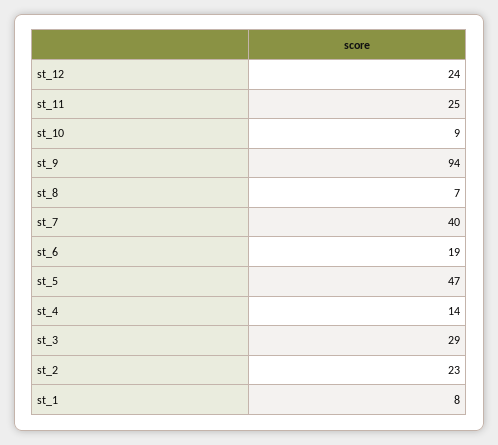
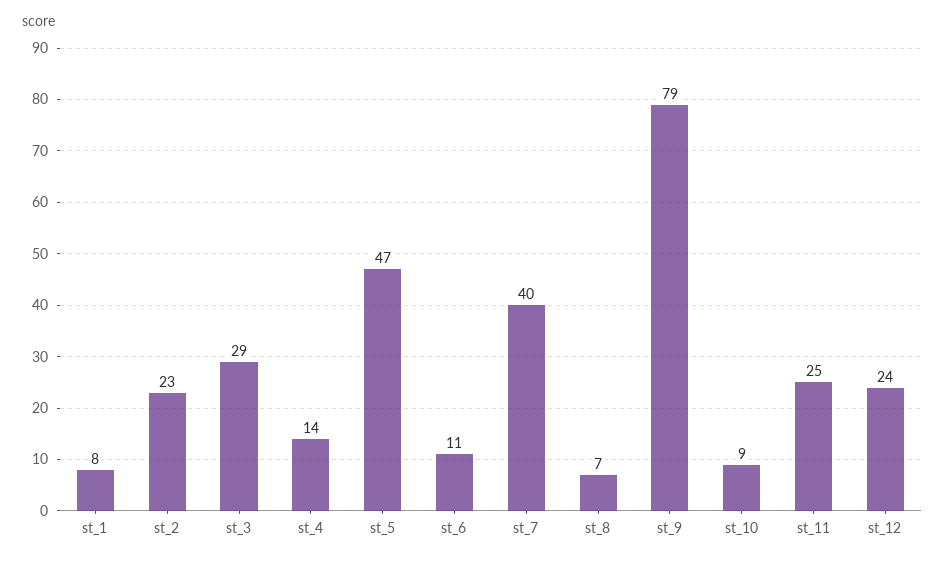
st_9: 94 -> 79
st_6: 19 -> 11

